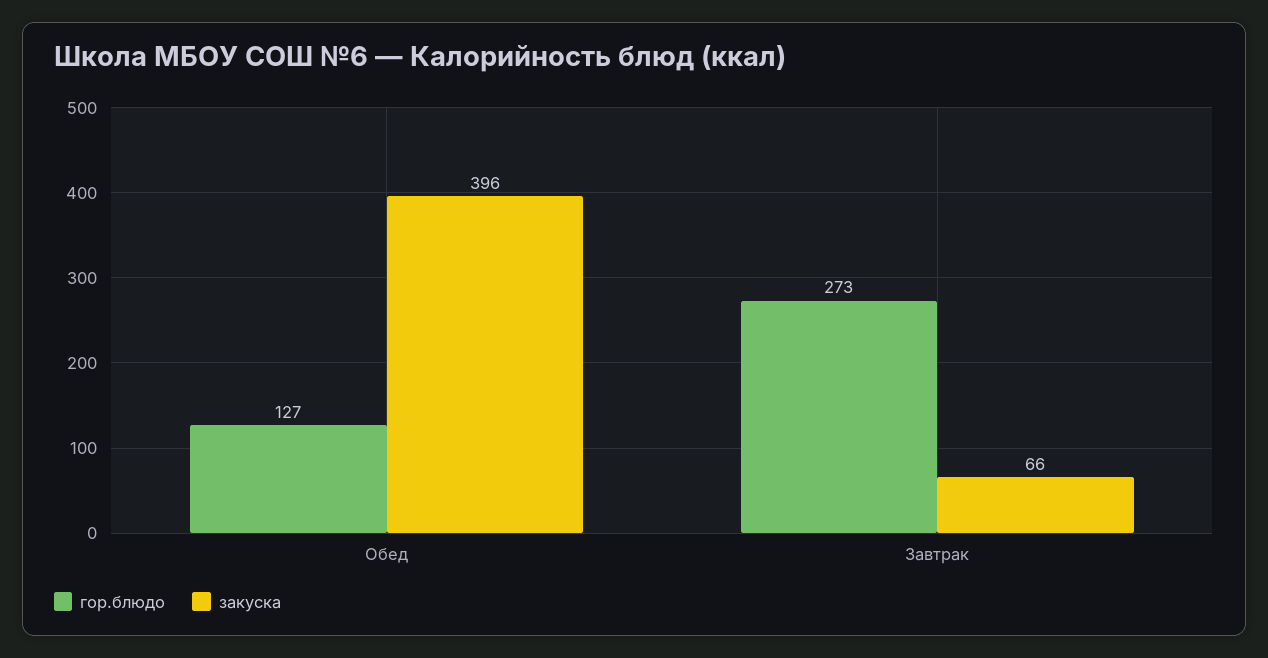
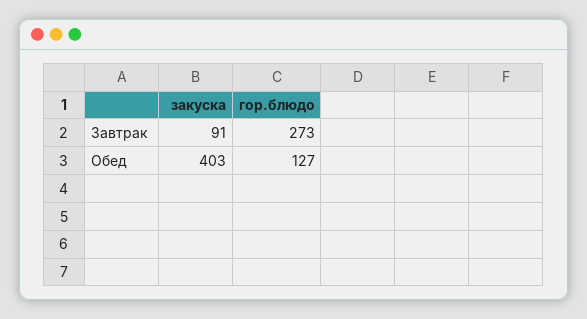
закуска, Обед: 396 -> 403
закуска, Завтрак: 66 -> 91

